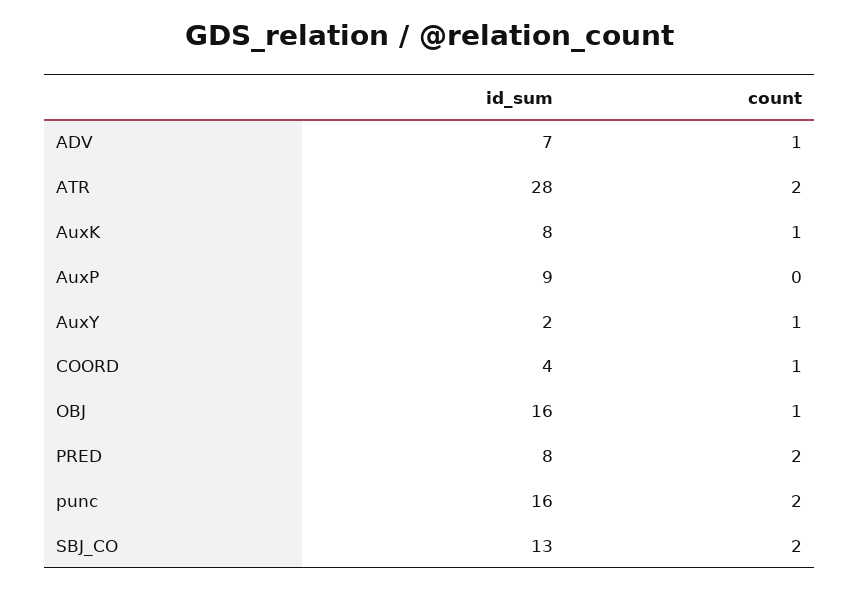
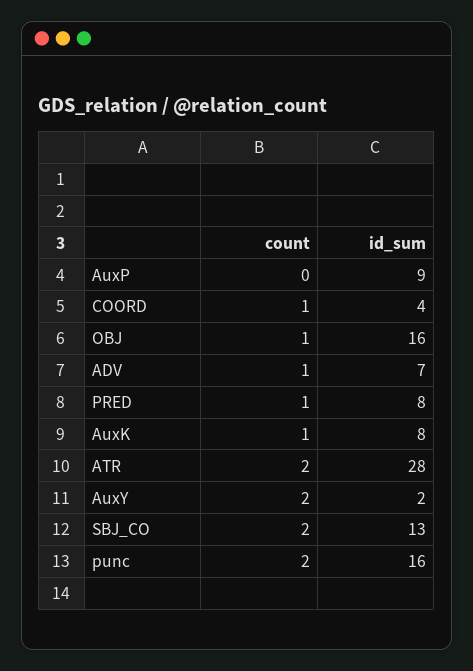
count, AuxY: 1 -> 2
count, PRED: 2 -> 1

